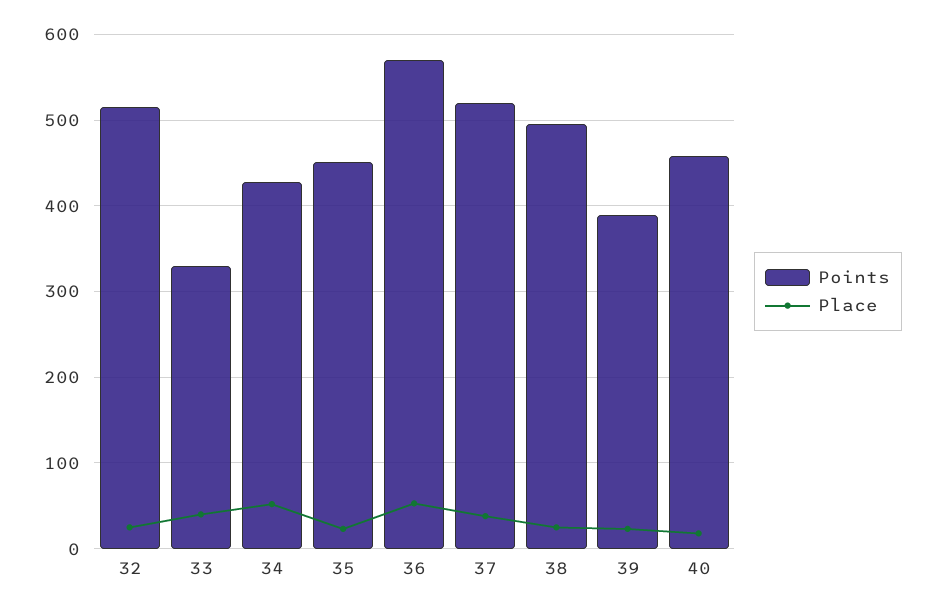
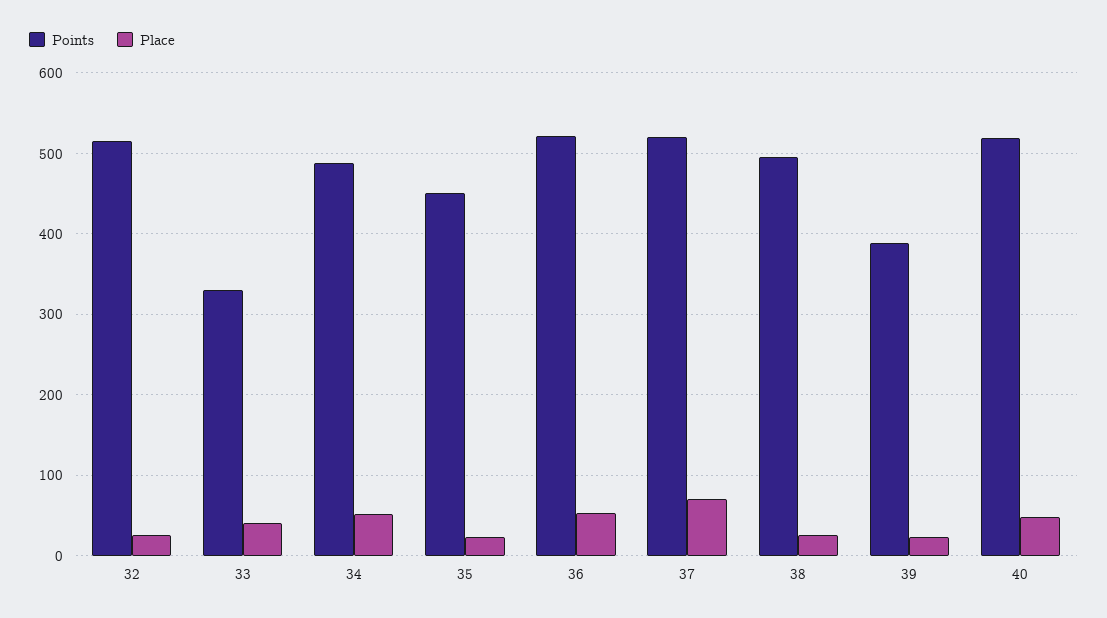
Points, 34: 430 -> 490
Points, 36: 570 -> 520
Place, 37: 40 -> 70
Points, 40: 460 -> 520
Place, 40: 20 -> 50

